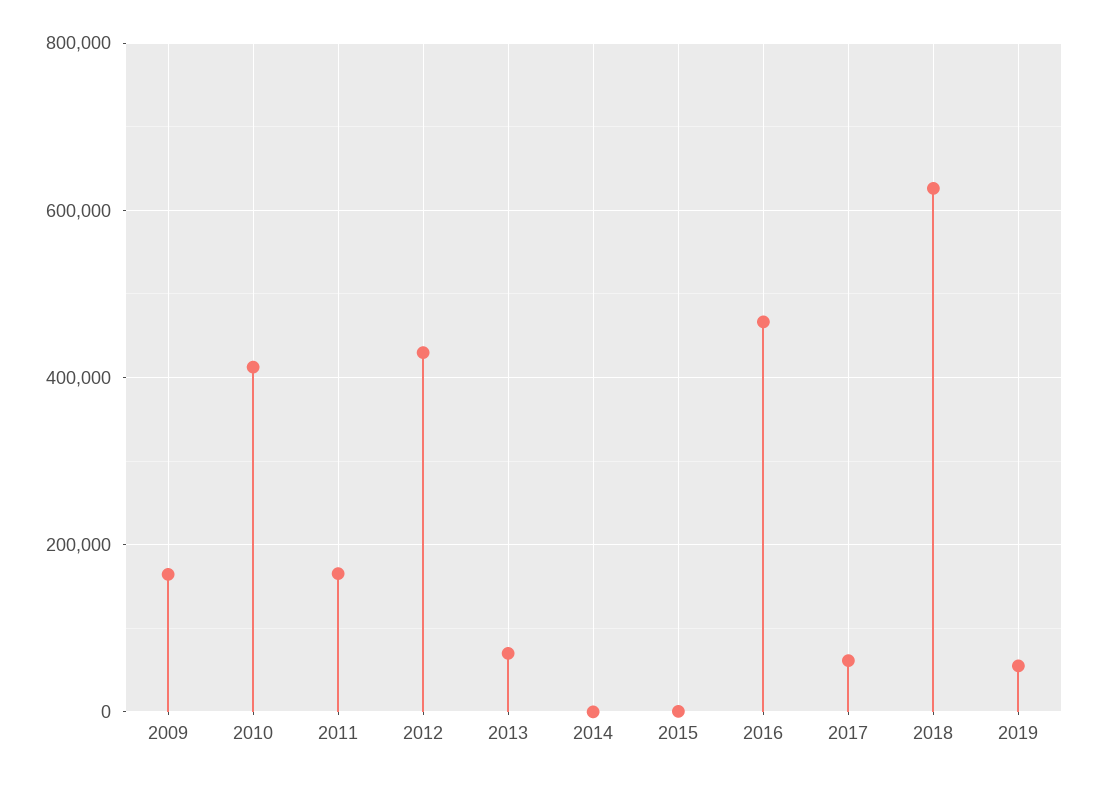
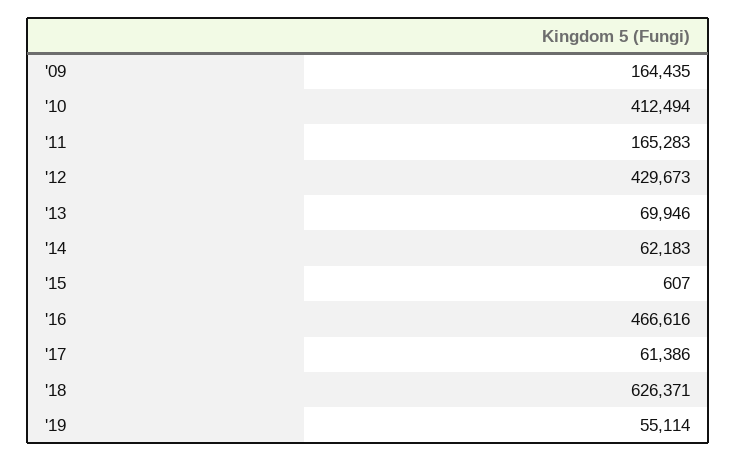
2014: 0 -> 62183

